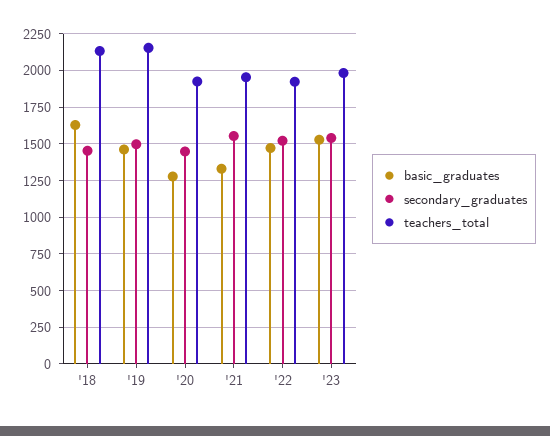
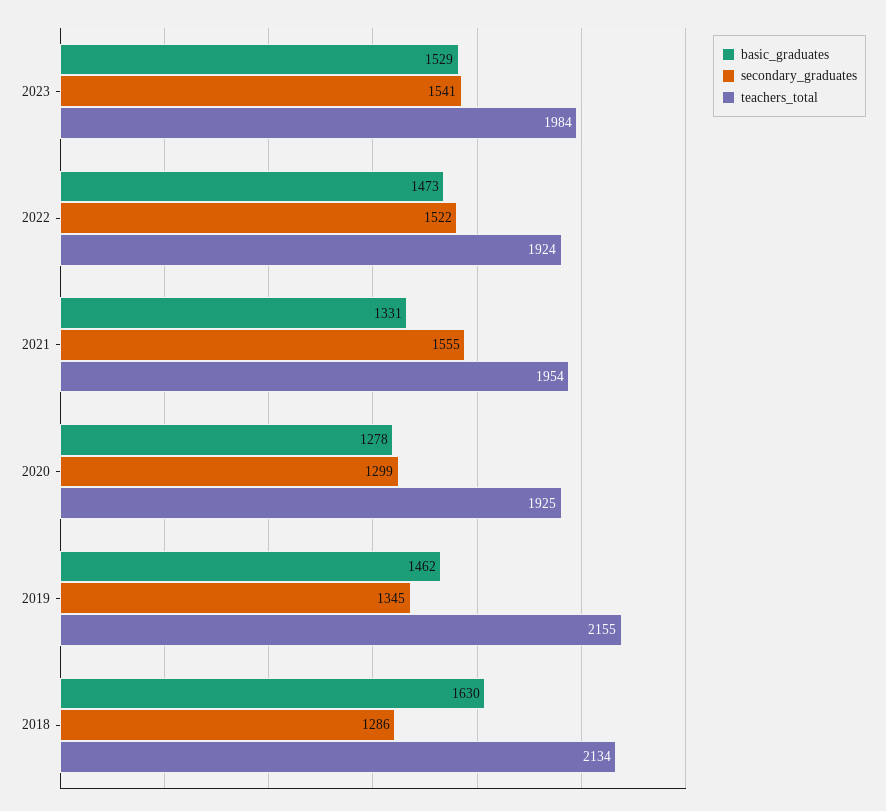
secondary_graduates, '18: 1450 -> 1286
secondary_graduates, '19: 1500 -> 1345
secondary_graduates, '20: 1450 -> 1299

